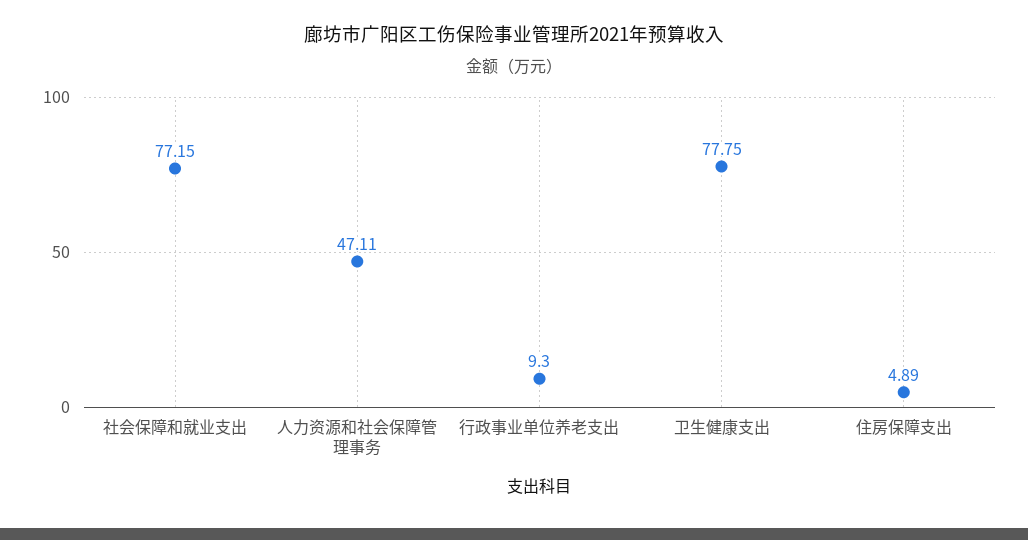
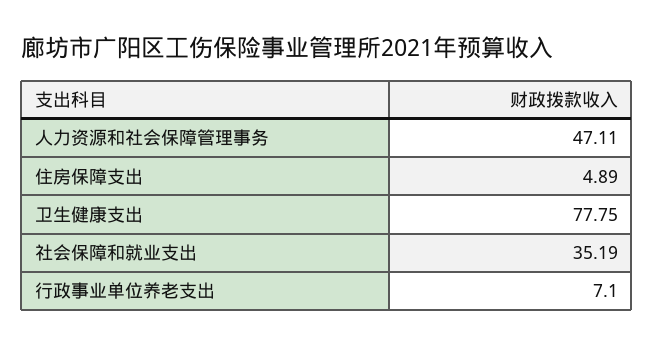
社会保障和就业支出: 77.15 -> 35.19
行政事业单位养老支出: 9.3 -> 7.1

